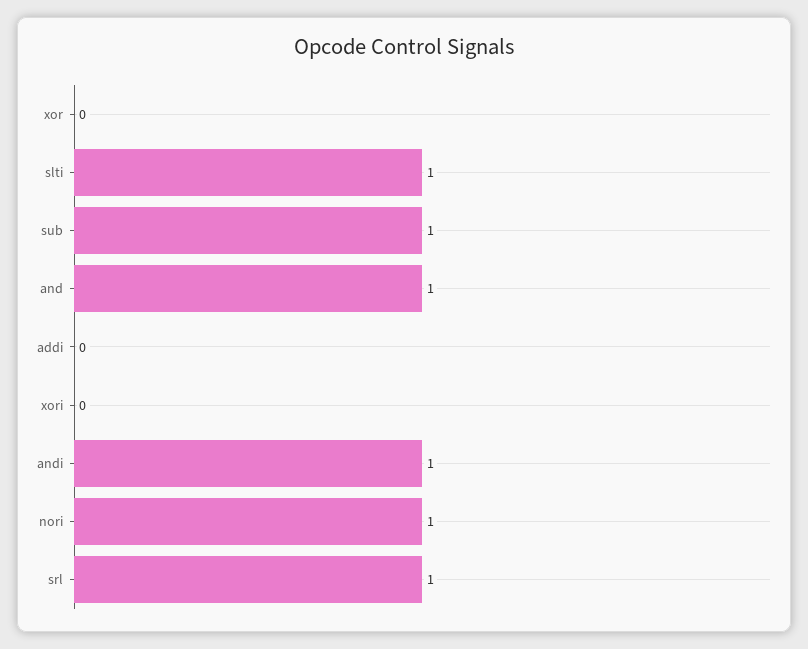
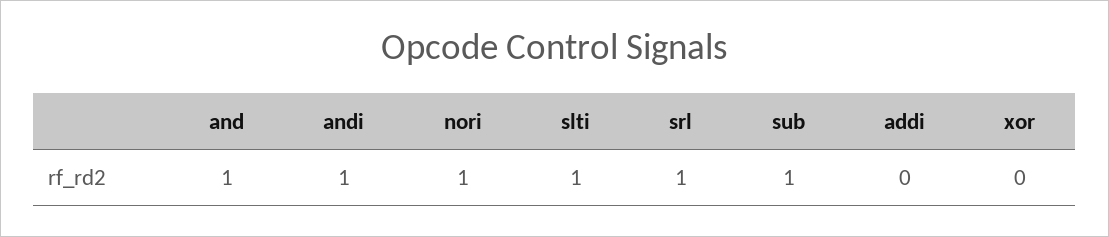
xori: 0 -> none

